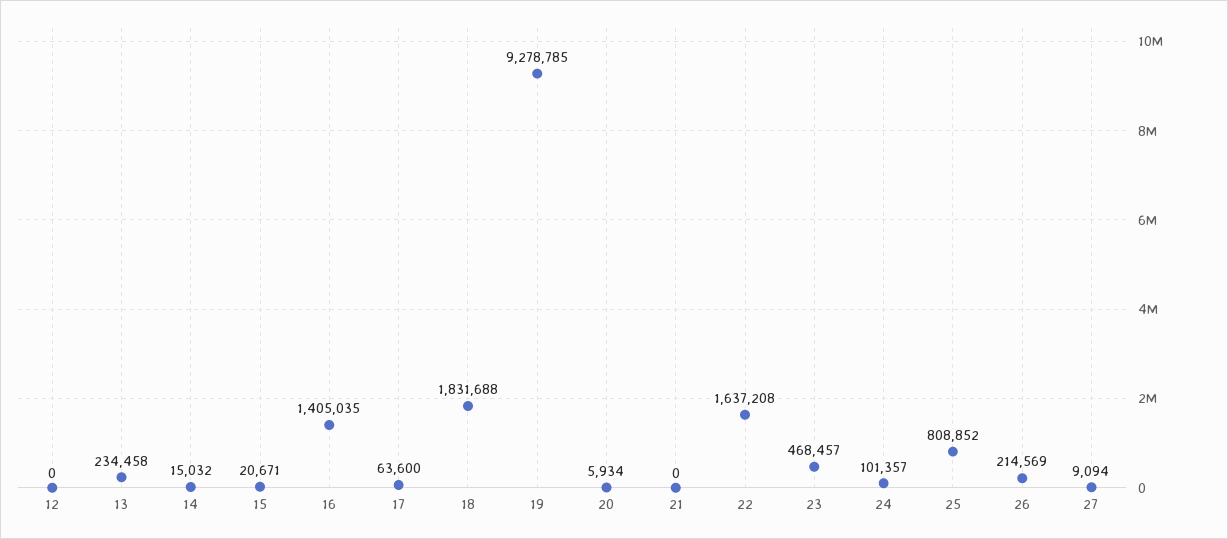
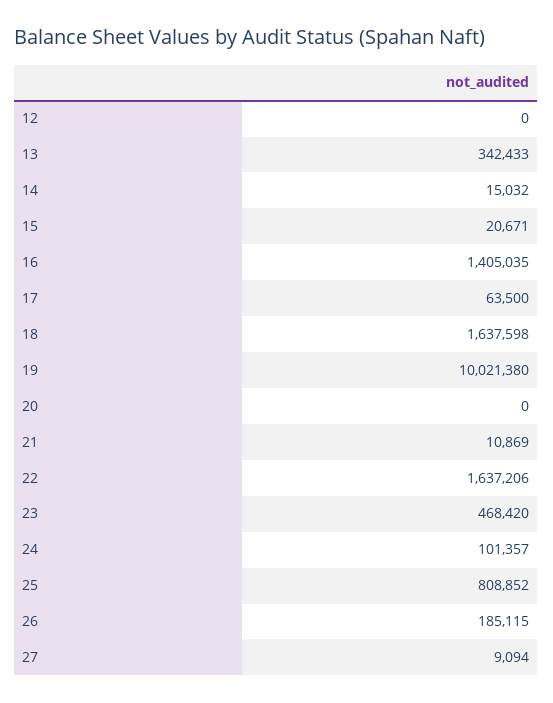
13: 234458 -> 342433
17: 63600 -> 63500
18: 1831688 -> 1637598
19: 9278785 -> 10021380
20: 5934 -> 0
21: 0 -> 10869
22: 1637208 -> 1637206
23: 468457 -> 468420
26: 214569 -> 185115

